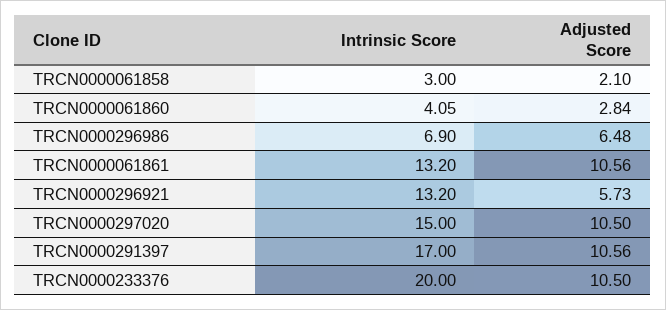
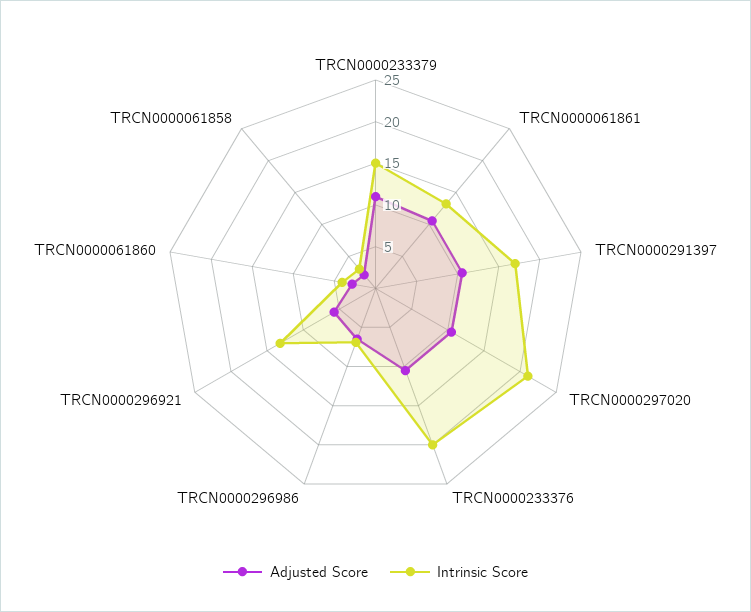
Intrinsic Score, TRCN0000297020: 15 -> 21
Adjusted Score, TRCN0000233379: none -> 11
Intrinsic Score, TRCN0000233379: none -> 15

